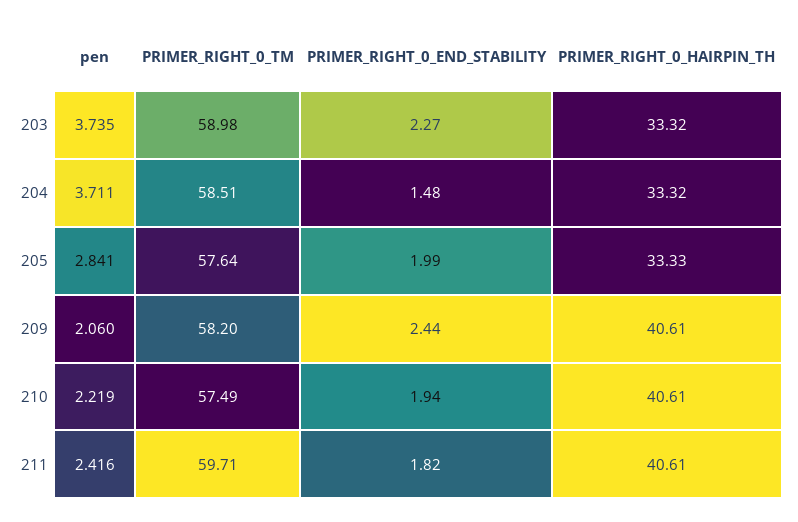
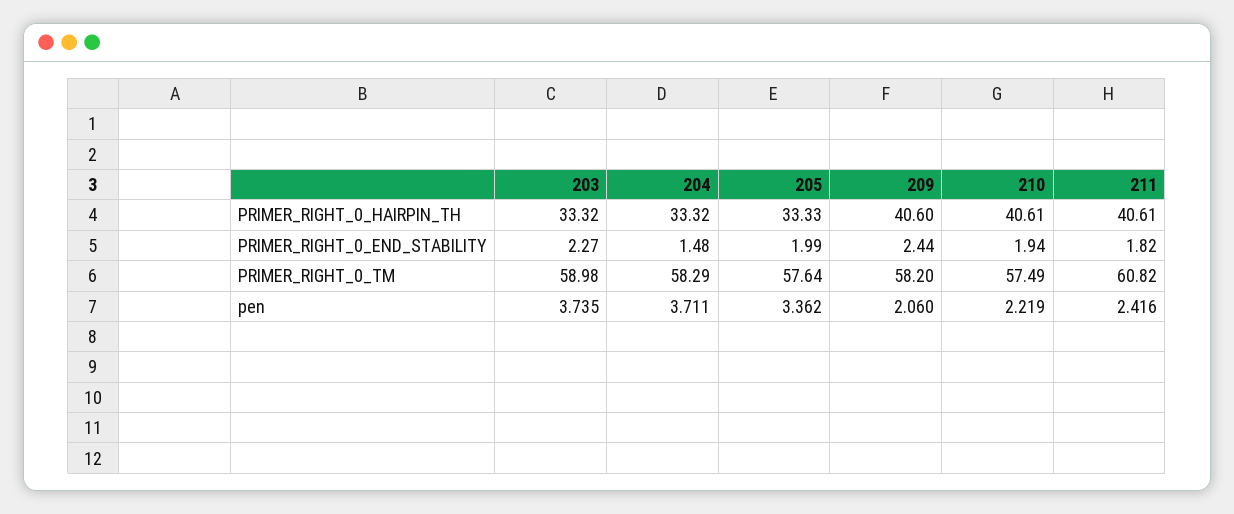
PRIMER_RIGHT_0_TM, 204: 58.51 -> 58.29
pen, 205: 2.841 -> 3.362
PRIMER_RIGHT_0_HAIRPIN_TH, 209: 40.61 -> 40.6
PRIMER_RIGHT_0_TM, 211: 59.71 -> 60.82

